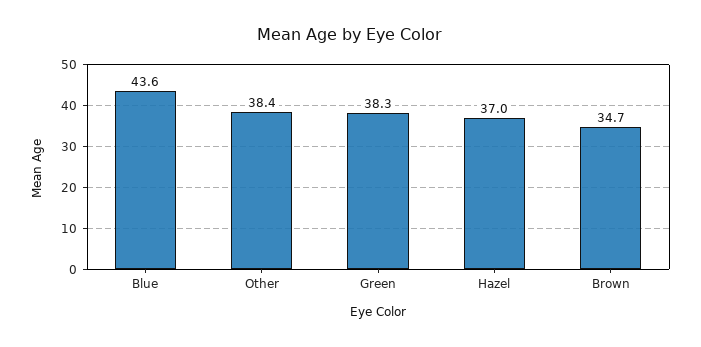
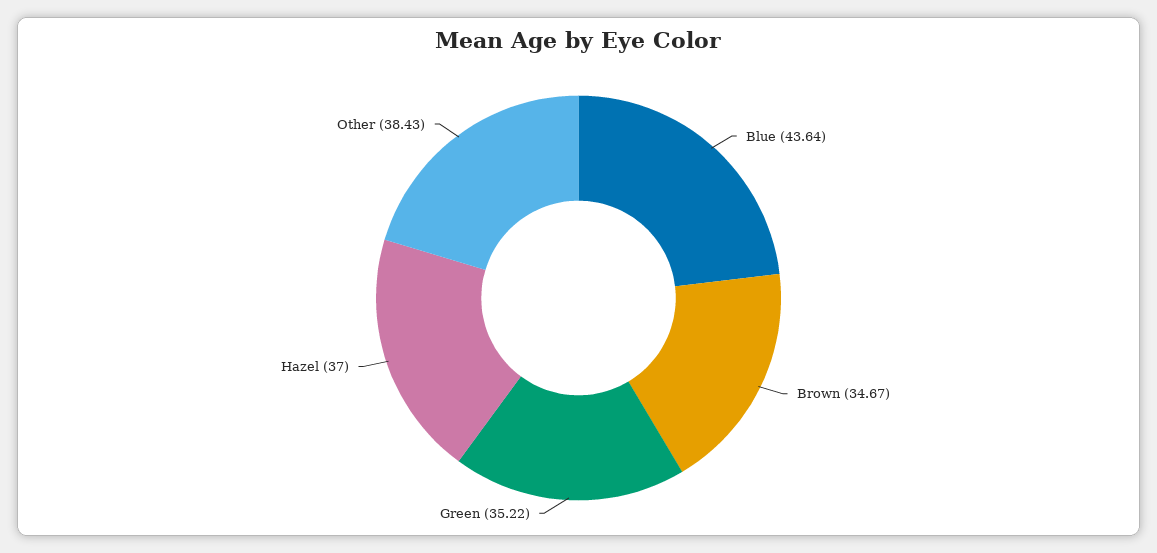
Green: 38.3 -> 35.22

